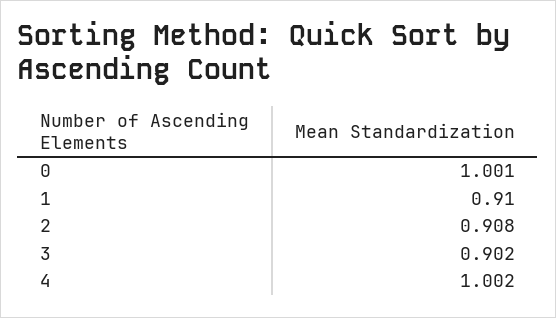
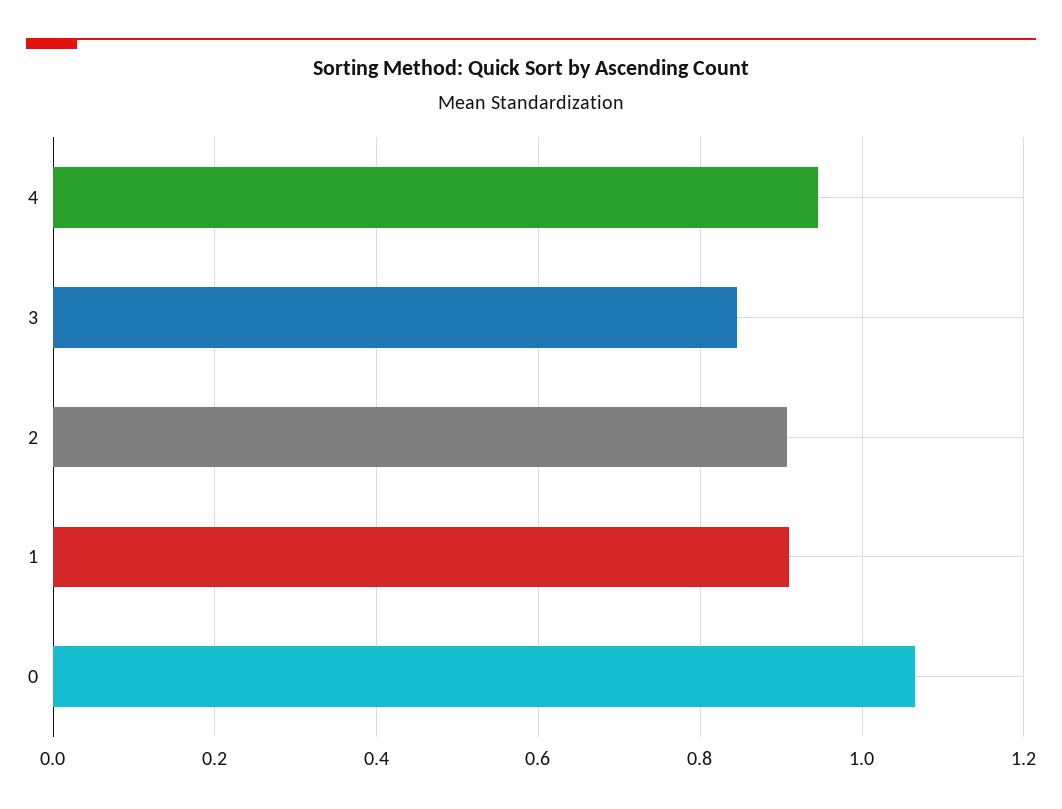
0: 1.001 -> 1.06
3: 0.902 -> 0.84
4: 1.002 -> 0.94

